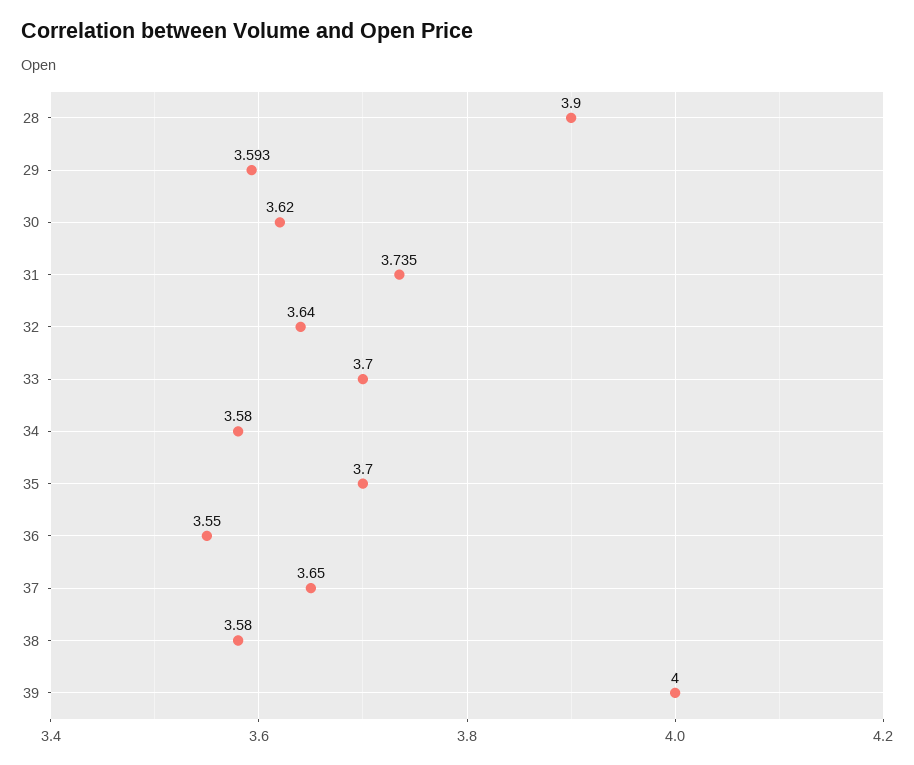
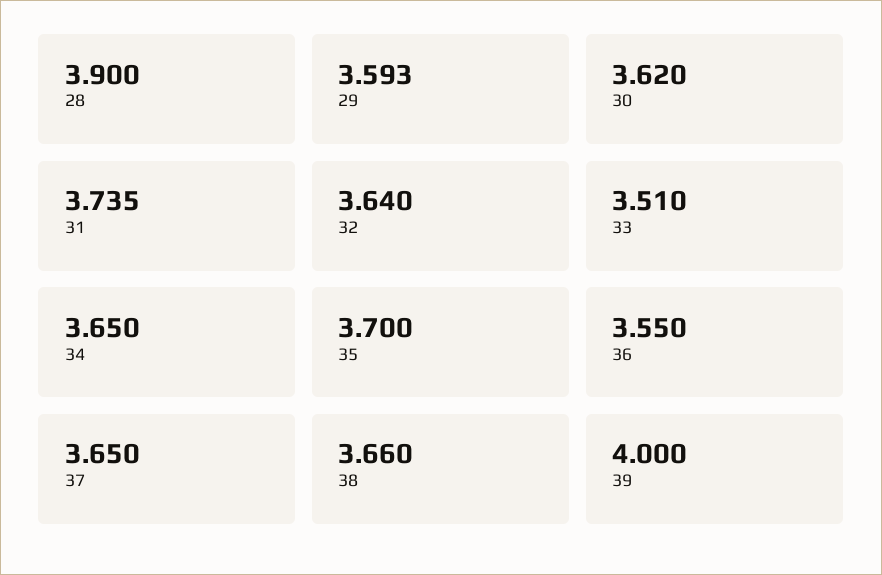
33: 3.7 -> 3.51
34: 3.58 -> 3.65
38: 3.58 -> 3.66

